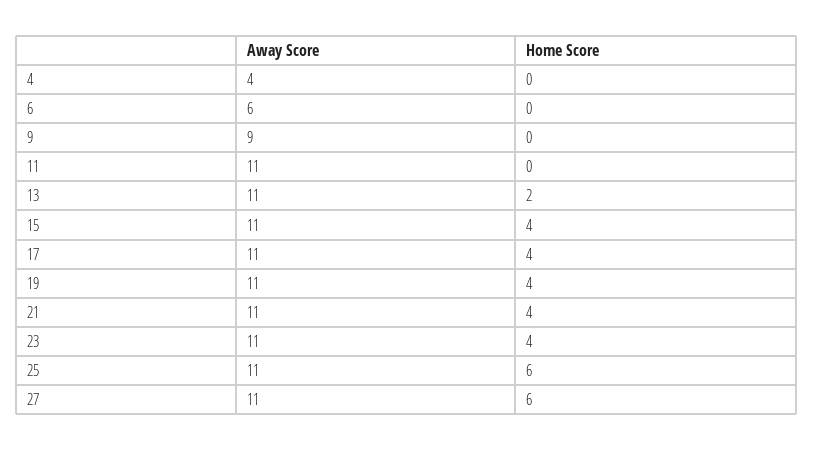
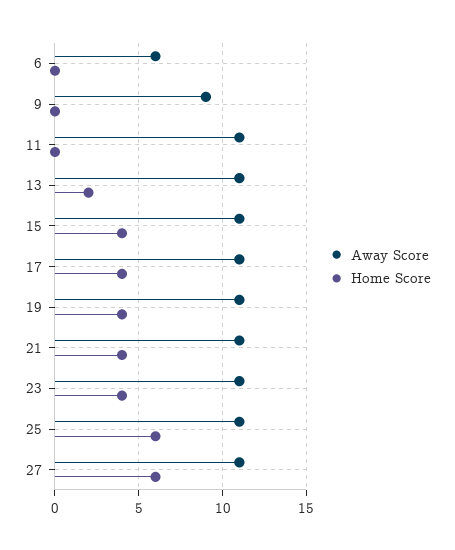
Away Score, 4: 4 -> none
Home Score, 4: 0 -> none

